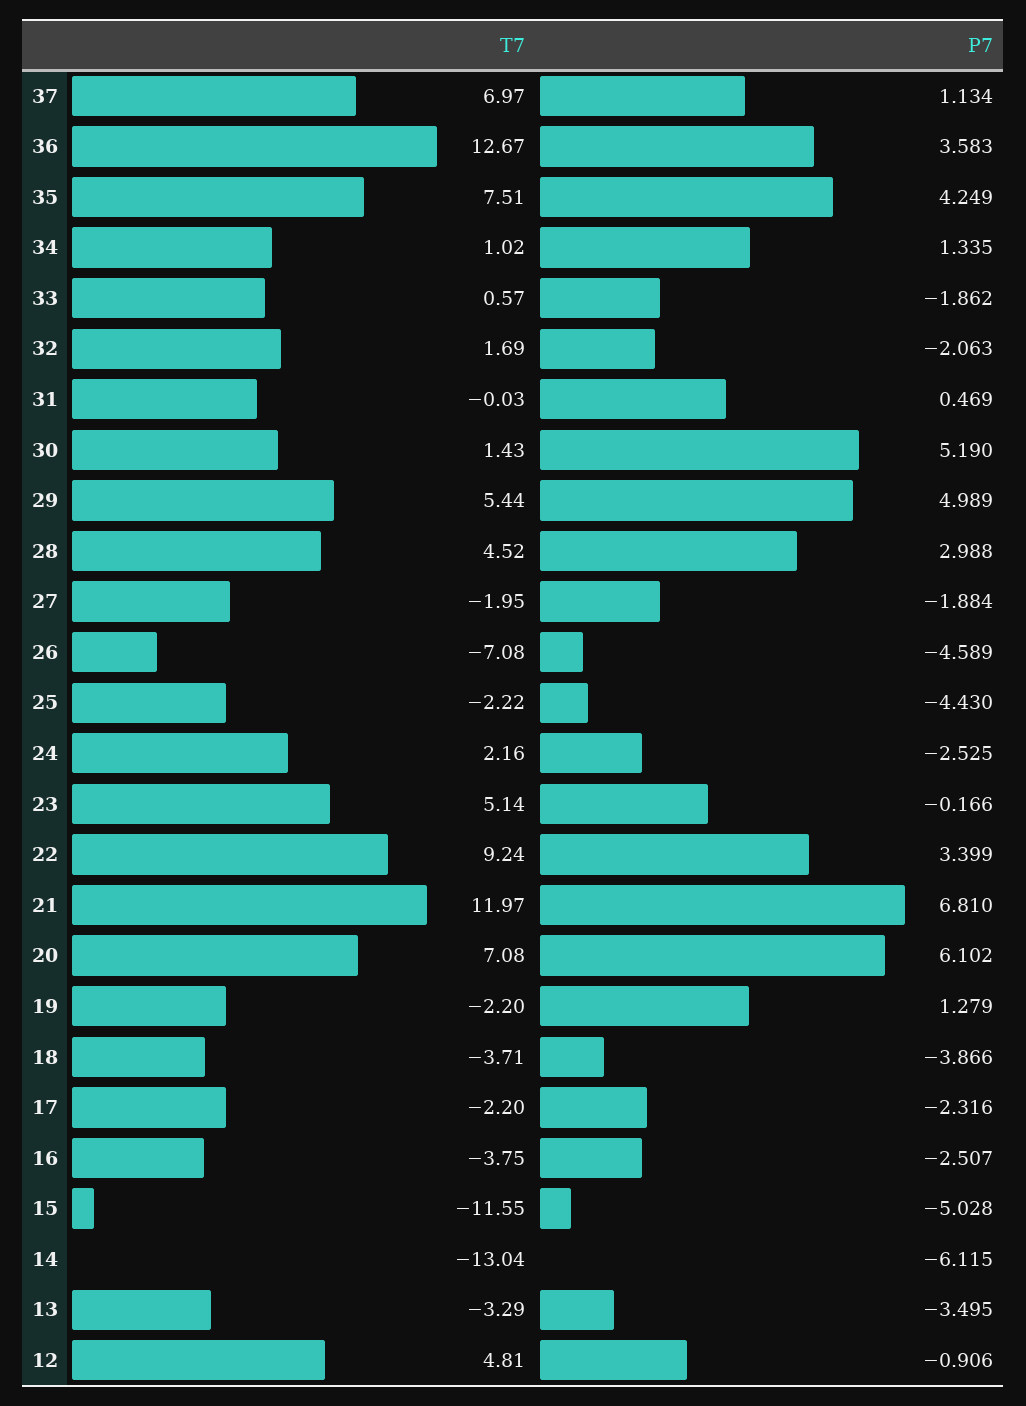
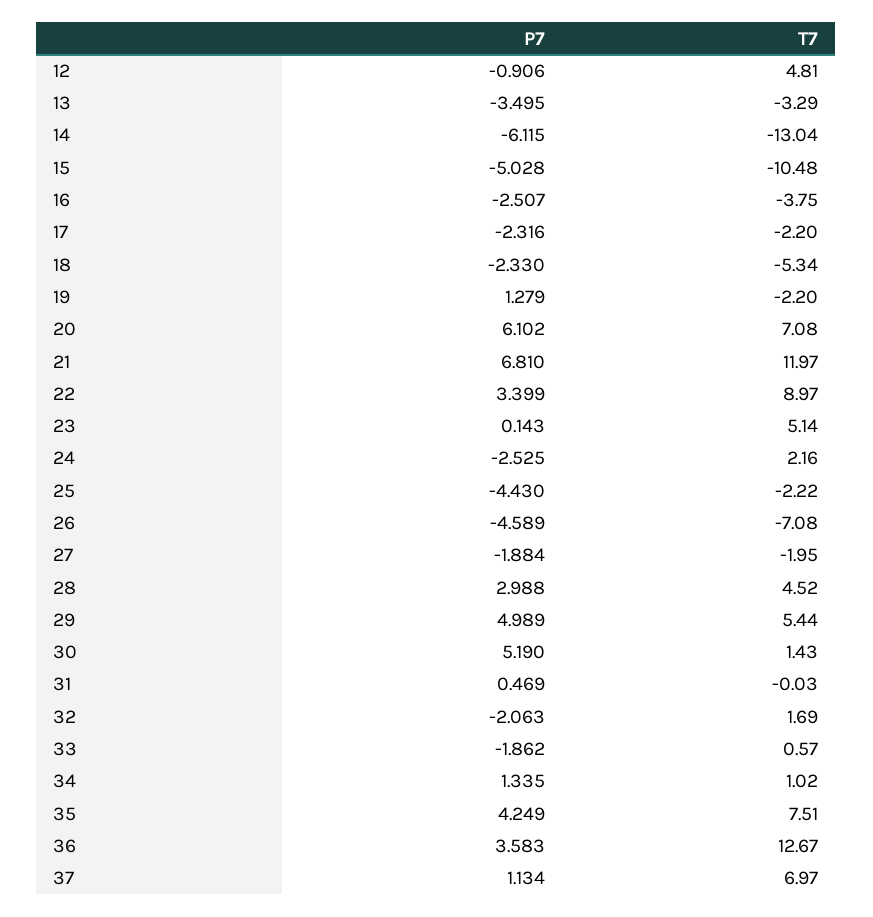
P7, 23: -0.166 -> 0.143
T7, 22: 9.24 -> 8.97
T7, 18: -3.71 -> -5.34
P7, 18: -3.866 -> -2.33
T7, 15: -11.55 -> -10.48

